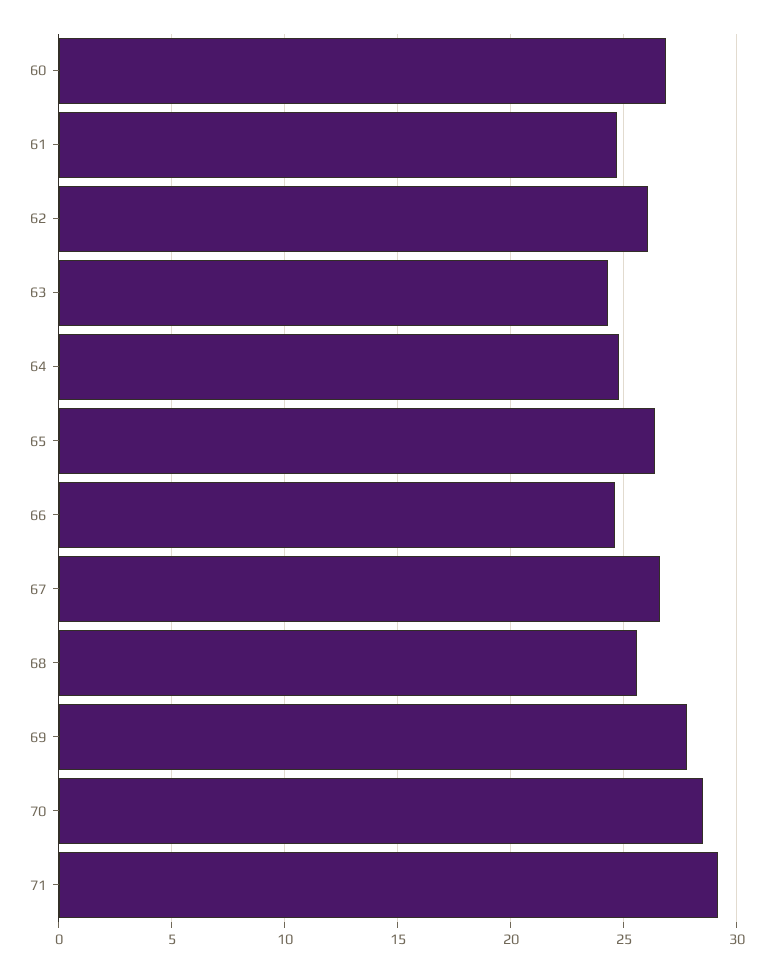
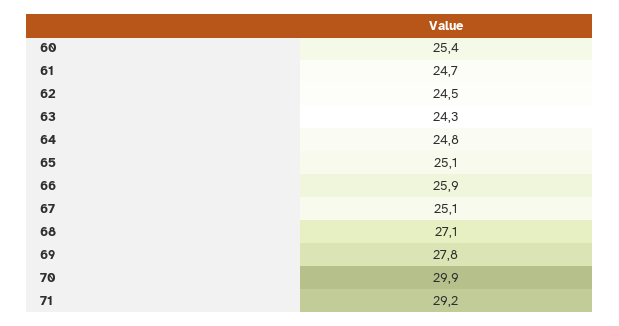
60: 27 -> 25.4
62: 26 -> 24.5
65: 26.5 -> 25.1
66: 24.5 -> 25.9
67: 26.5 -> 25.1
68: 25.5 -> 27.1
70: 28.5 -> 29.9

